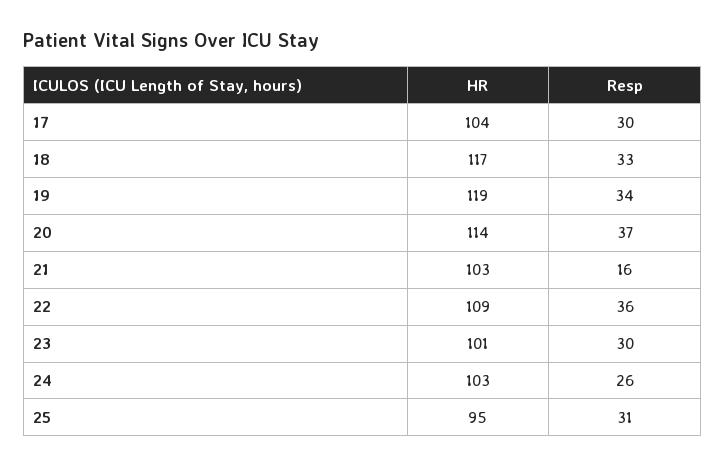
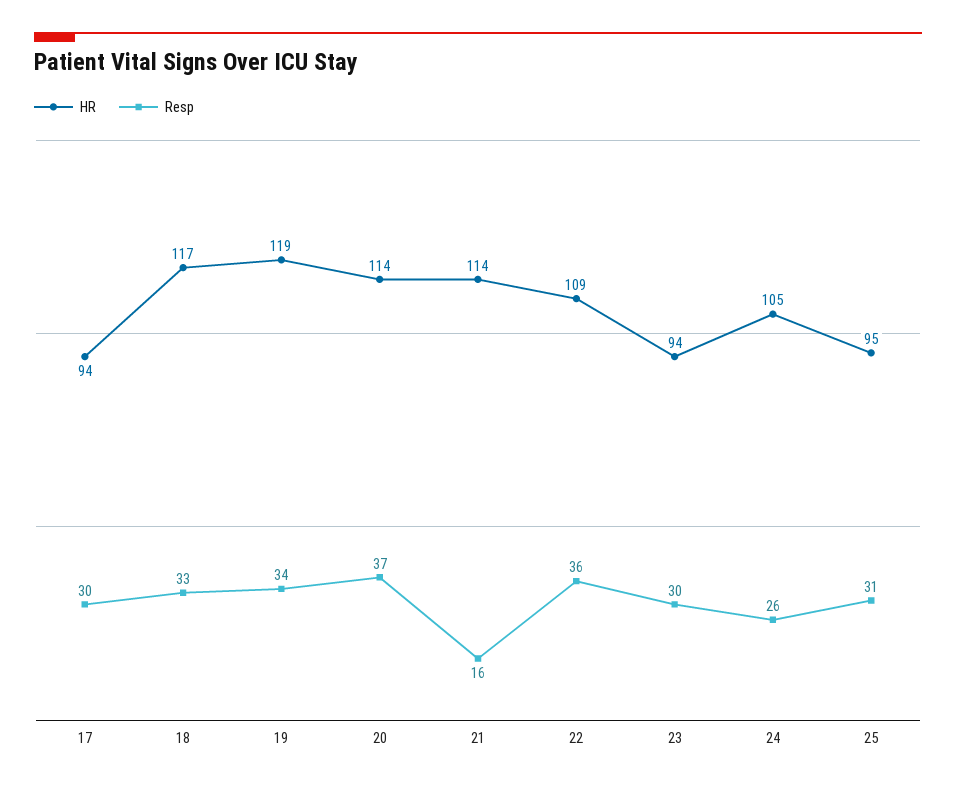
HR, 17: 104 -> 94
HR, 21: 103 -> 114
HR, 23: 101 -> 94
HR, 24: 103 -> 105

